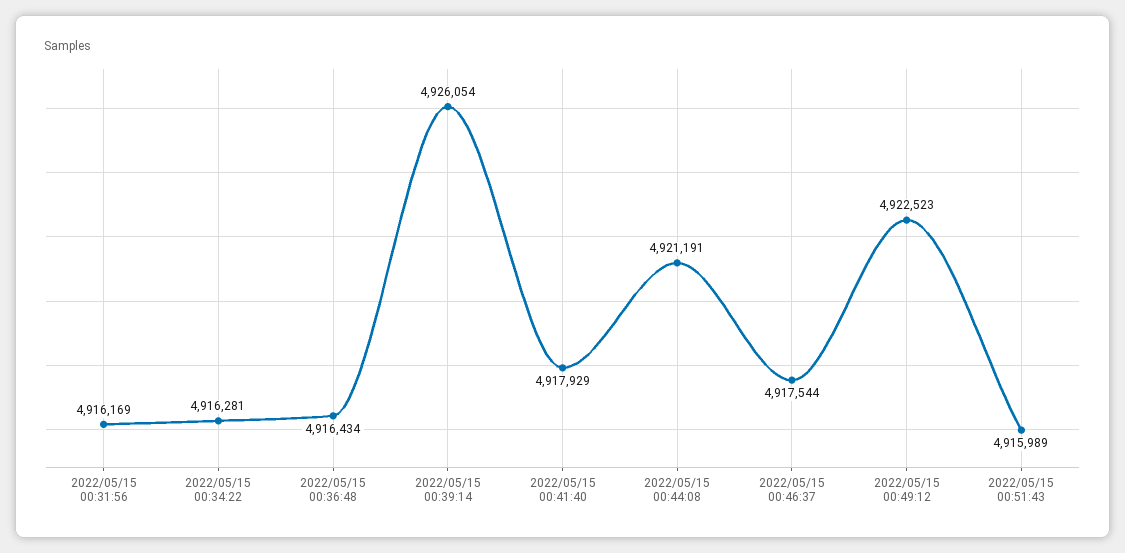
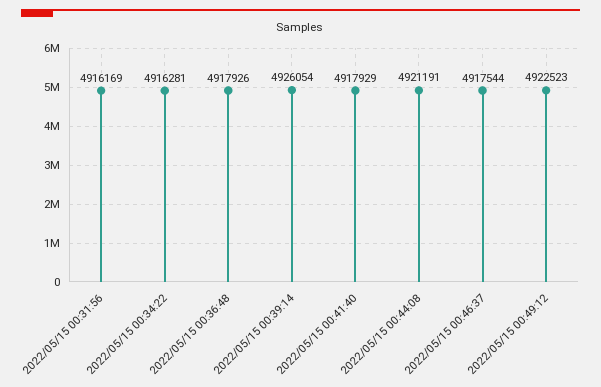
2022/05/15 00:36:48: 4916434 -> 4917926
2022/05/15 00:51:43: 4915989 -> none

